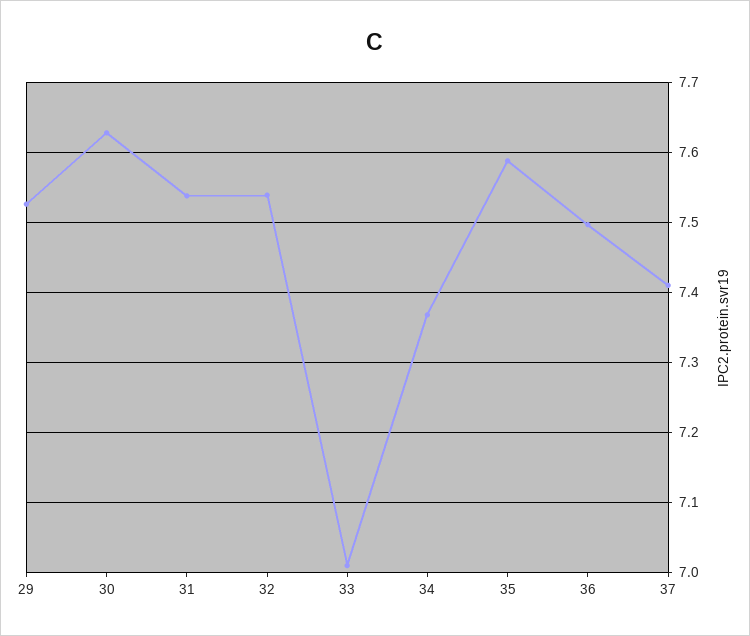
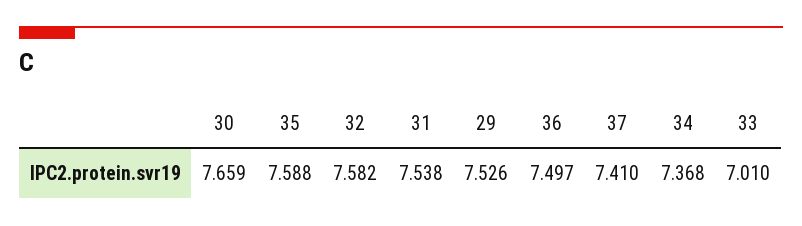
30: 7.63 -> 7.659
32: 7.54 -> 7.582

